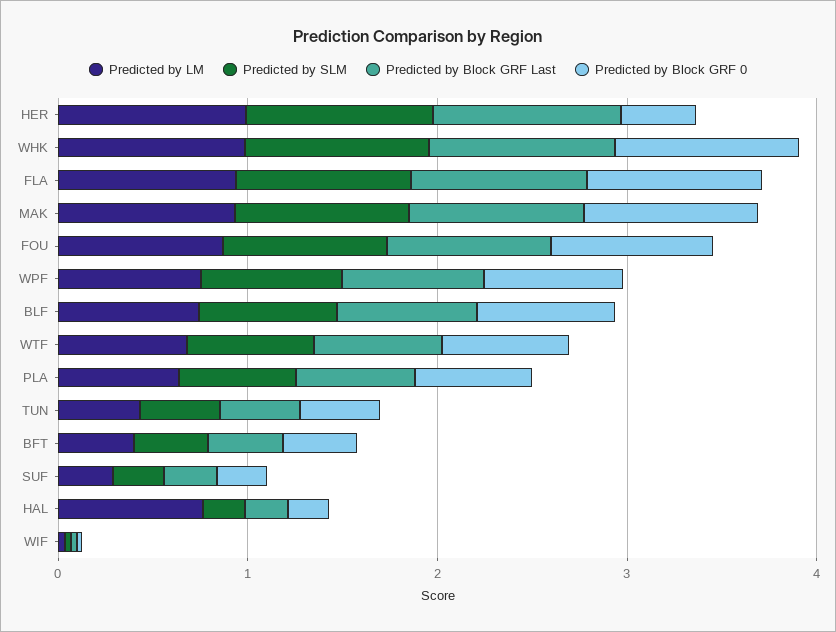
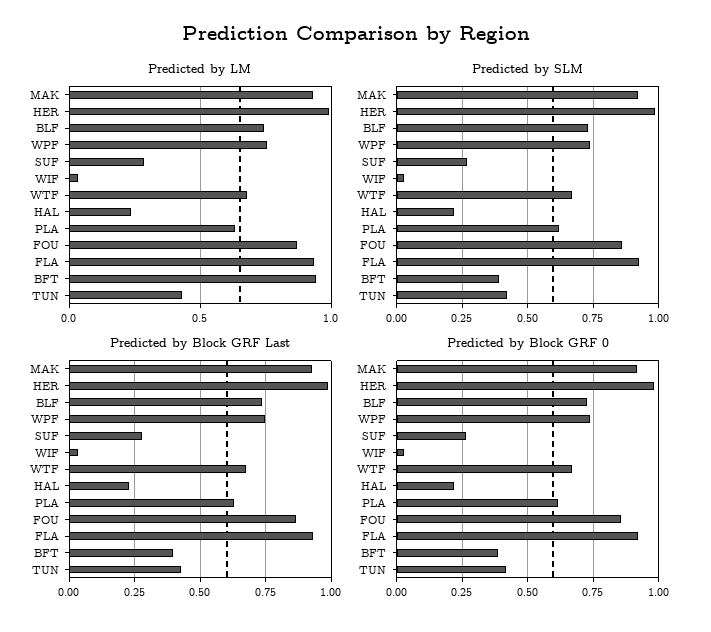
Predicted by Block GRF 0, HER: 0.4 -> 0.975
Predicted by LM, WHK: 1 -> none
Predicted by SLM, WHK: 1 -> none
Predicted by Block GRF Last, WHK: 1 -> none
Predicted by Block GRF 0, WHK: 1 -> none
Predicted by LM, BFT: 0.4 -> 0.95
Predicted by LM, HAL: 0.8 -> 0.25

